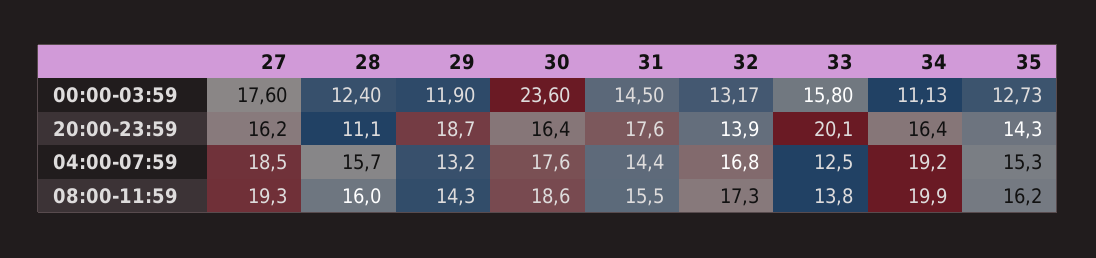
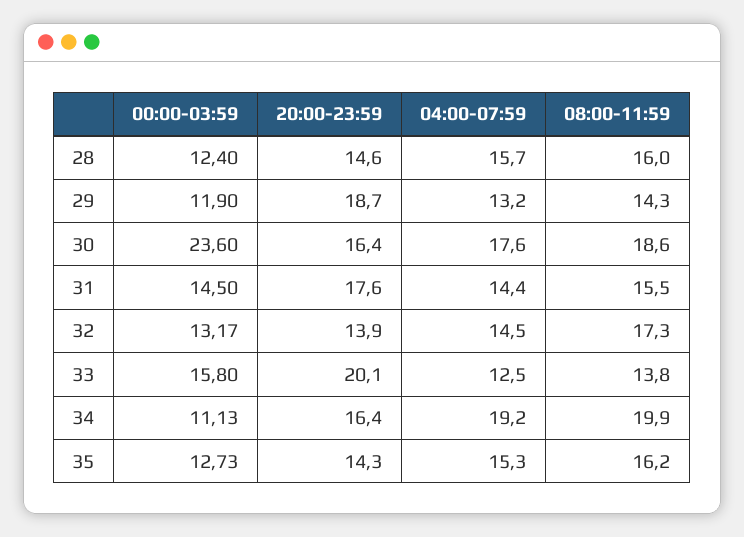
27, 00:00-03:59: 17.6 -> none
27, 20:00-23:59: 16.2 -> none
28, 20:00-23:59: 11.1 -> 14.6
27, 04:00-07:59: 18.5 -> none
32, 04:00-07:59: 16.8 -> 14.5
27, 08:00-11:59: 19.3 -> none

